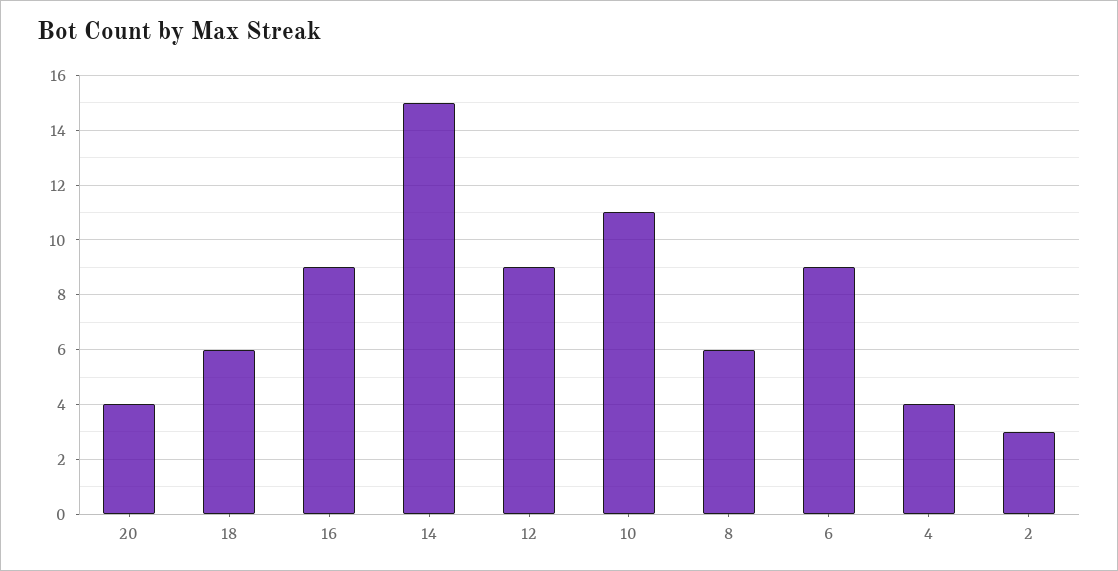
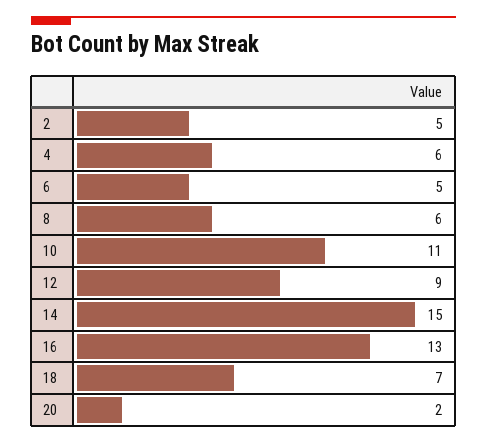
20: 4 -> 2
18: 6 -> 7
16: 9 -> 13
6: 9 -> 5
4: 4 -> 6
2: 3 -> 5

